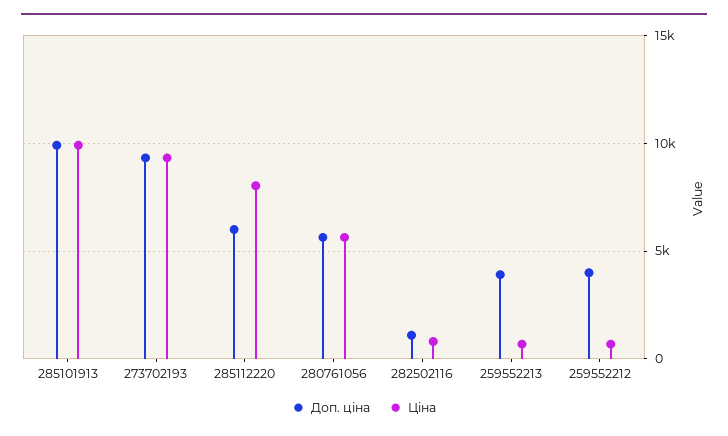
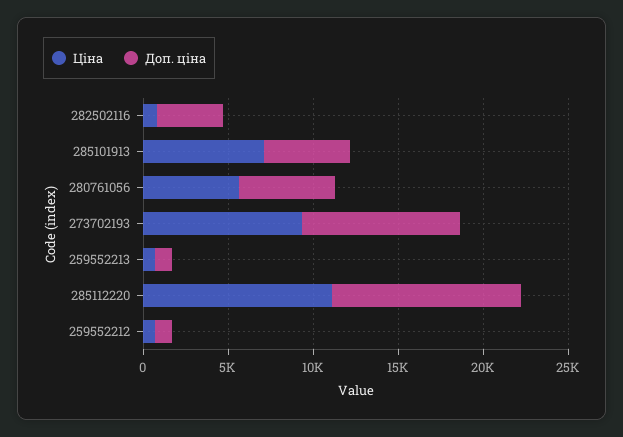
Доп. ціна, 285101913: 10000 -> 5000
Ціна, 285101913: 10000 -> 7000
Доп. ціна, 285112220: 6000 -> 11000
Ціна, 285112220: 8000 -> 11000
Доп. ціна, 282502116: 1000 -> 4000
Доп. ціна, 259552213: 4000 -> 1000
Доп. ціна, 259552212: 4000 -> 1000

